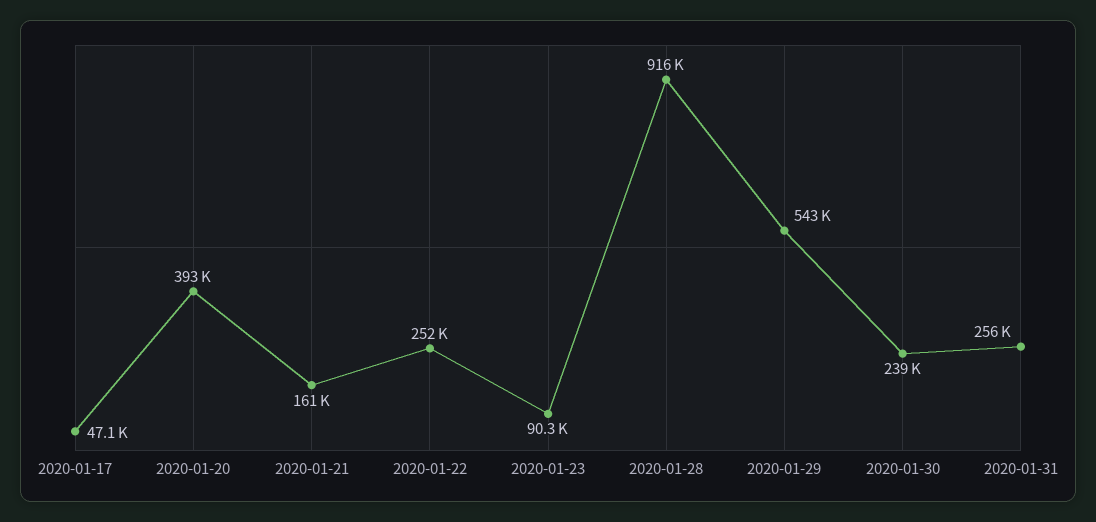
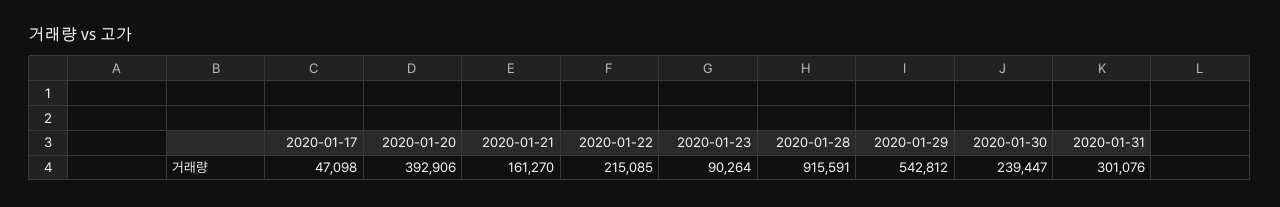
2020-01-22: 252000 -> 215085
2020-01-31: 256000 -> 301076

